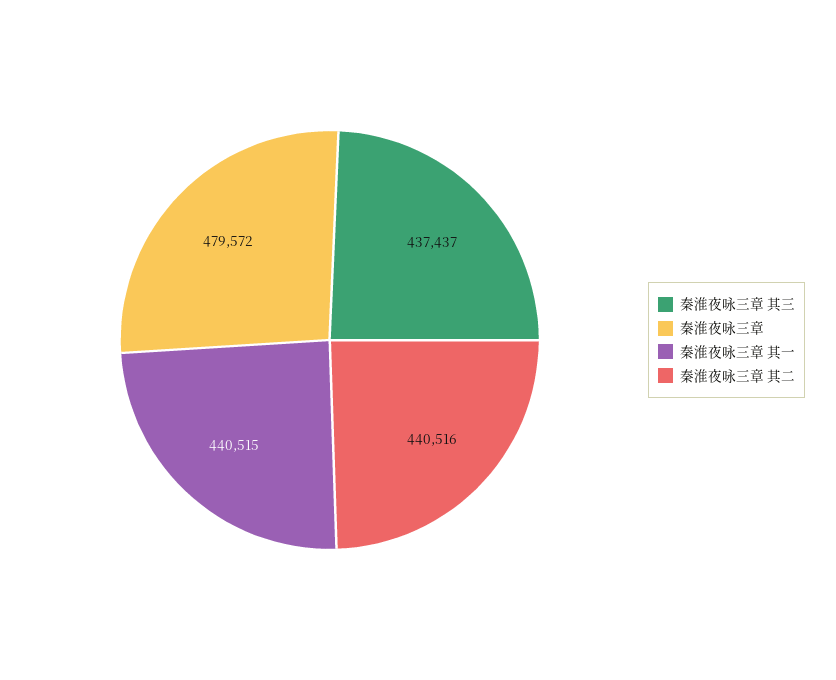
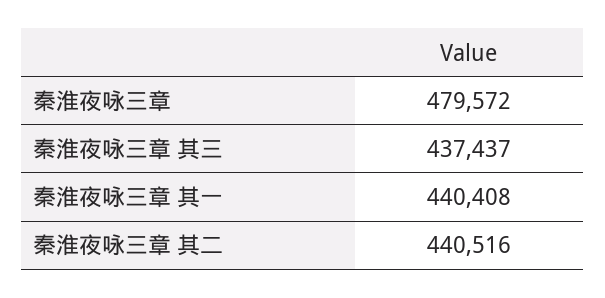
秦淮夜咏三章 其一: 440515 -> 440408

